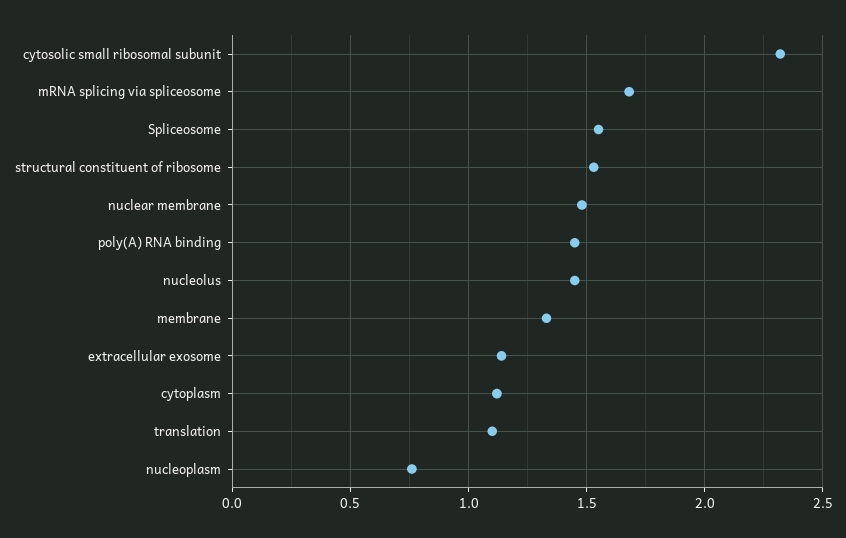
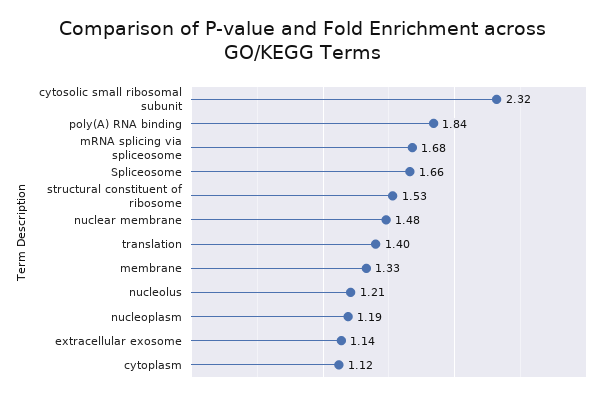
Spliceosome: 1.55 -> 1.66
poly(A) RNA binding: 1.45 -> 1.84
nucleolus: 1.45 -> 1.21
translation: 1.1 -> 1.4
nucleoplasm: 0.75 -> 1.19

